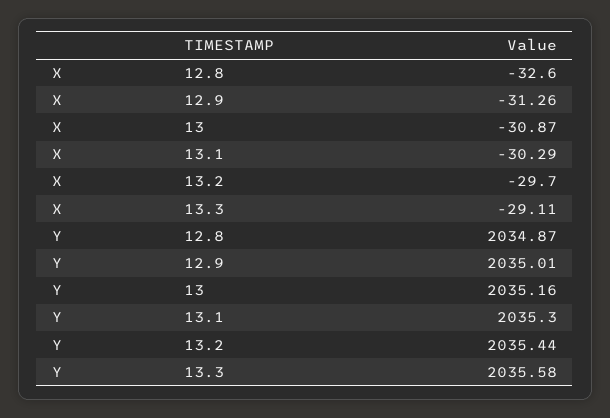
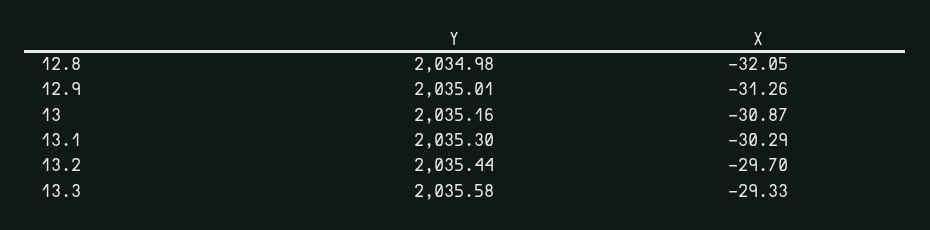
X, 12.8: -32.6 -> -32.05
X, 13.3: -29.11 -> -29.33
Y, 12.8: 2034.87 -> 2034.98

